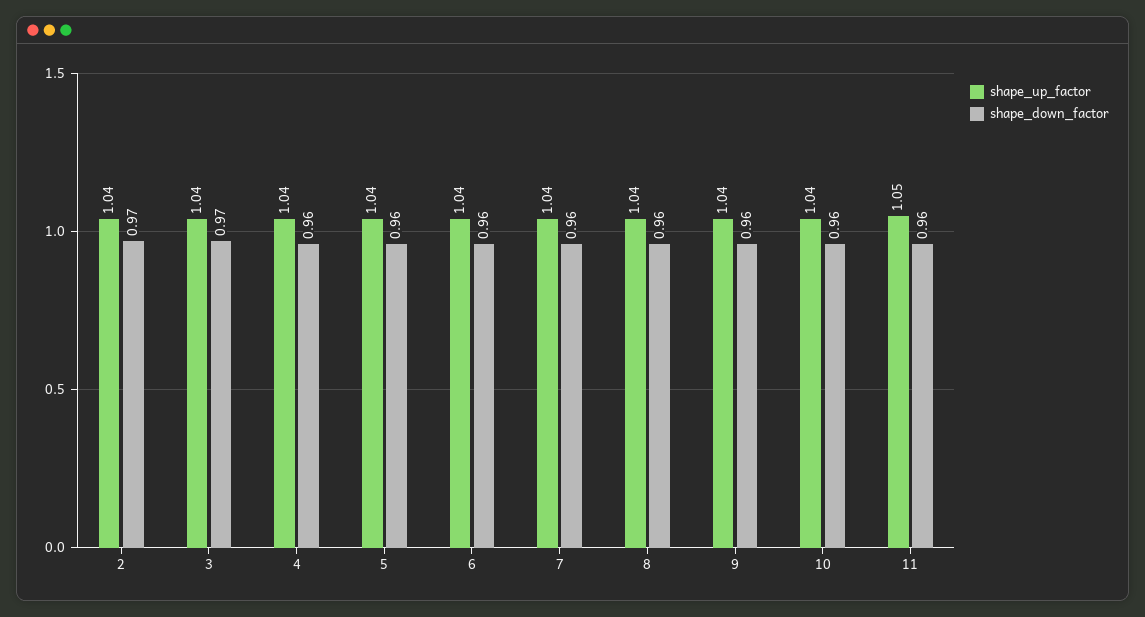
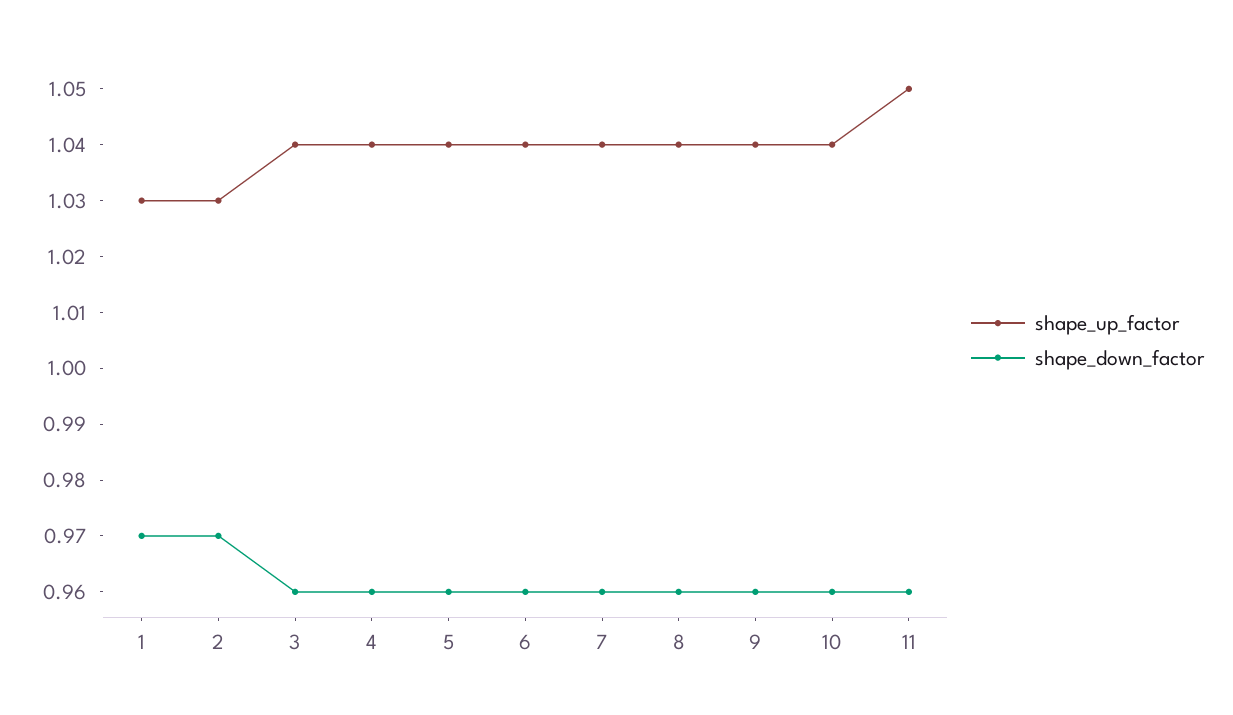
shape_up_factor, 2: 1.04 -> 1.03
shape_down_factor, 3: 0.97 -> 0.96
shape_up_factor, 1: none -> 1.03
shape_down_factor, 1: none -> 0.97

